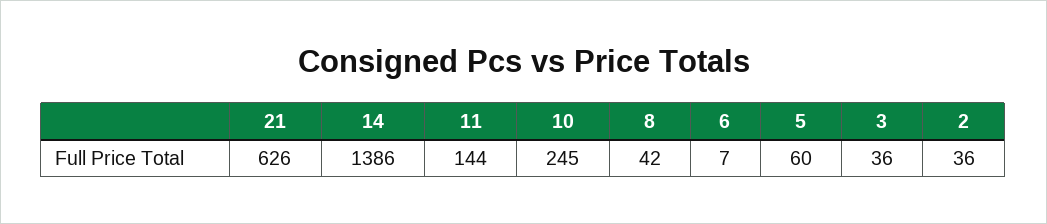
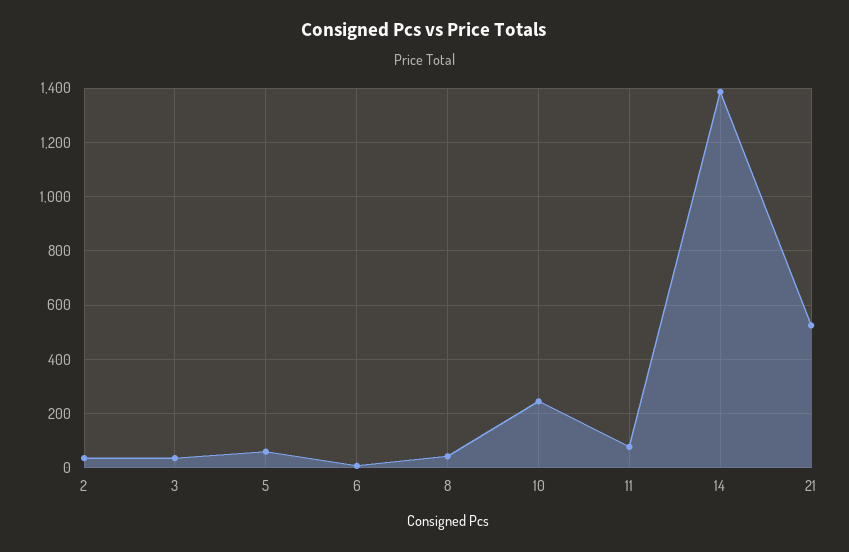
21: 626 -> 525
11: 144 -> 75

